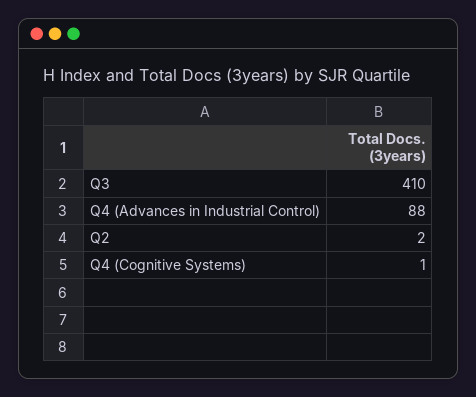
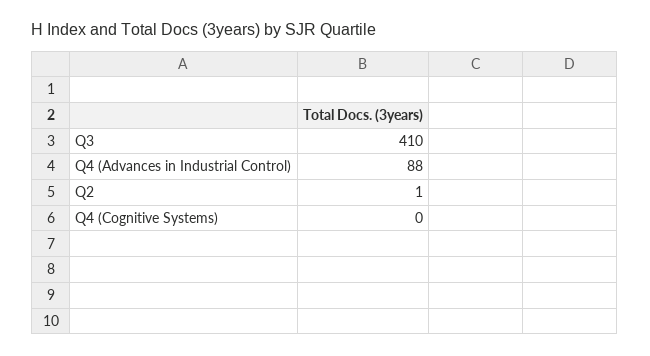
Q2: 2 -> 1
Q4 (Cognitive Systems): 1 -> 0

